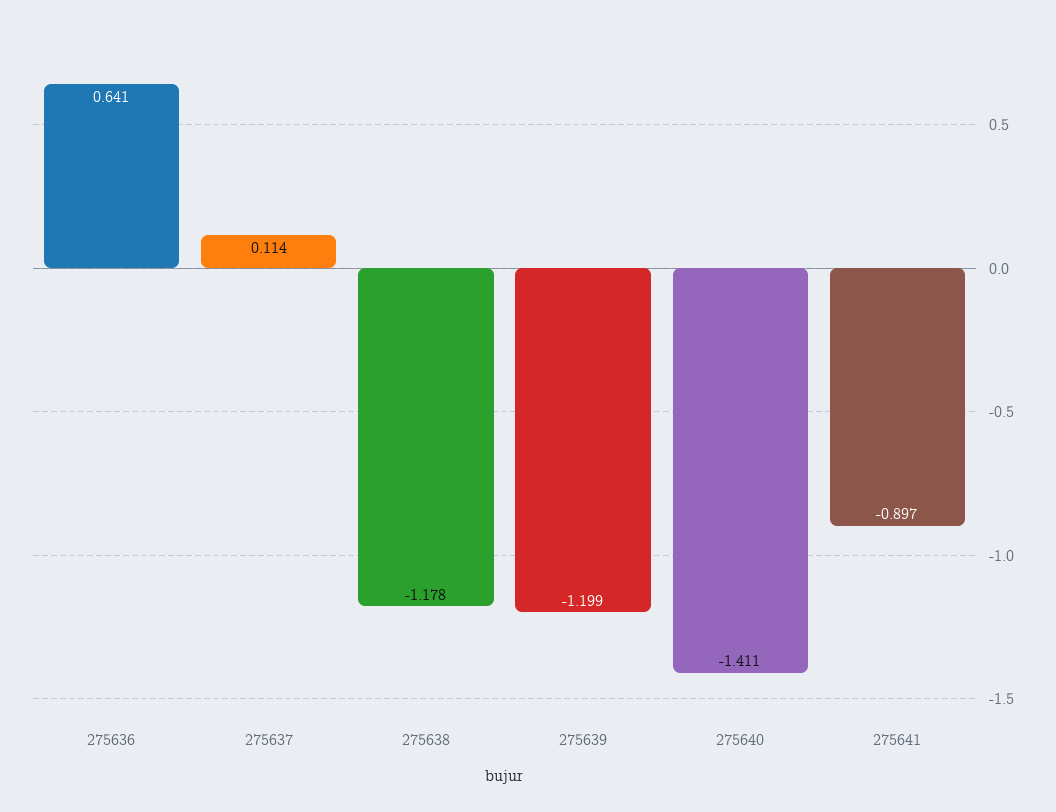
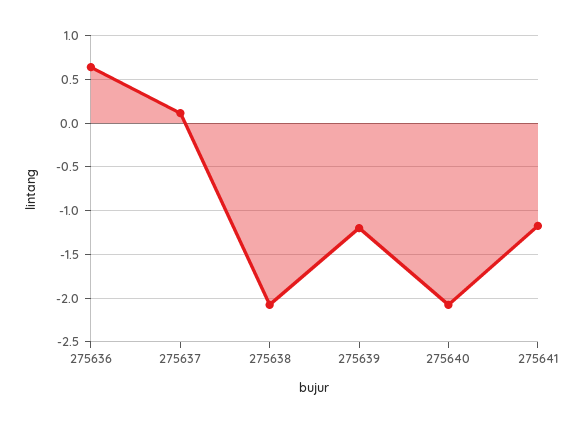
275638: -1.178 -> -2.1
275640: -1.411 -> -2.1
275641: -0.897 -> -1.2

